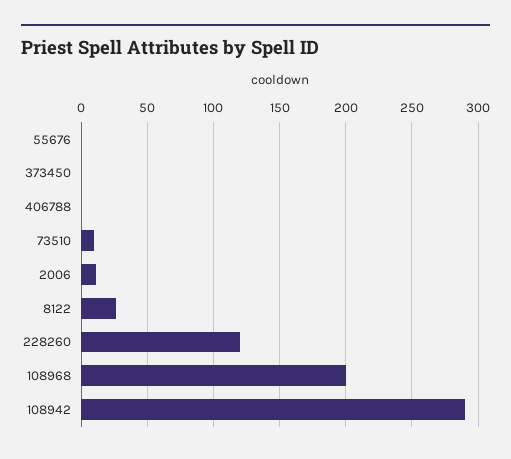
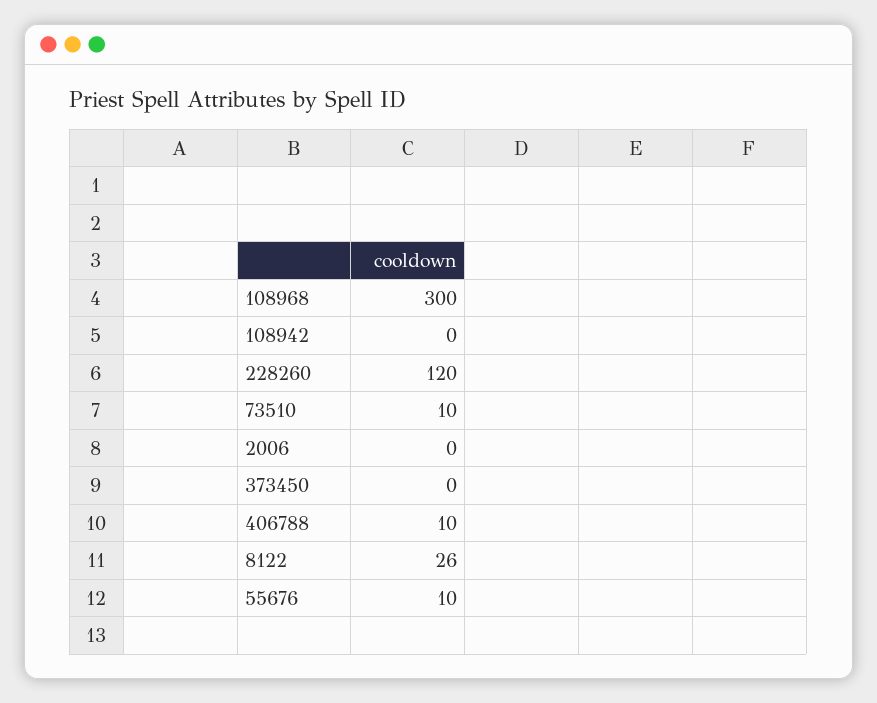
55676: 0 -> 10
406788: 0 -> 10
2006: 10 -> 0
108968: 200 -> 300
108942: 290 -> 0

